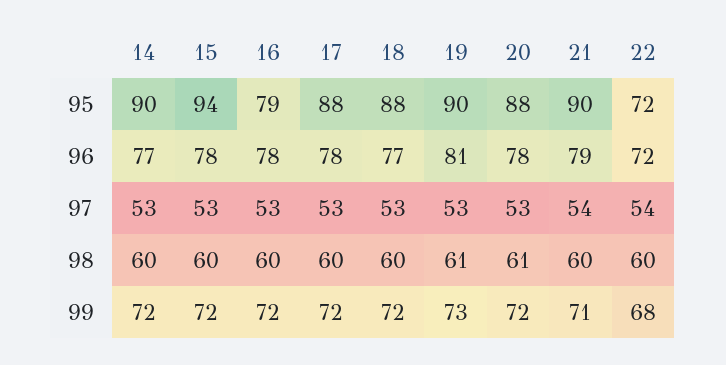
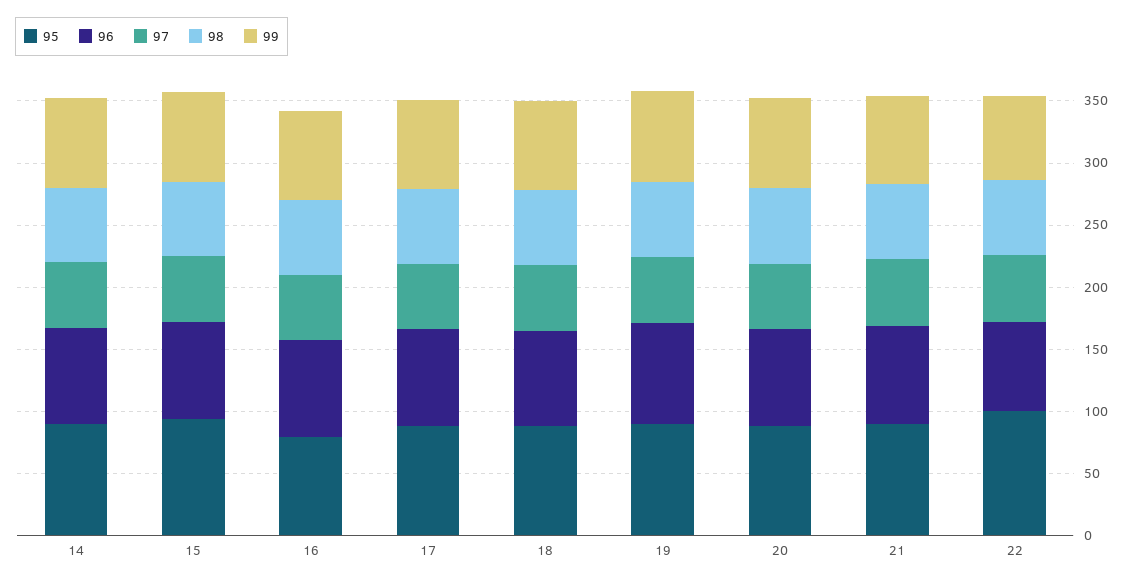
95, 22: 72 -> 100

